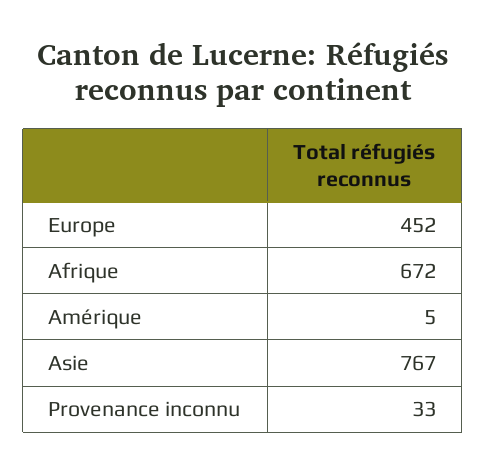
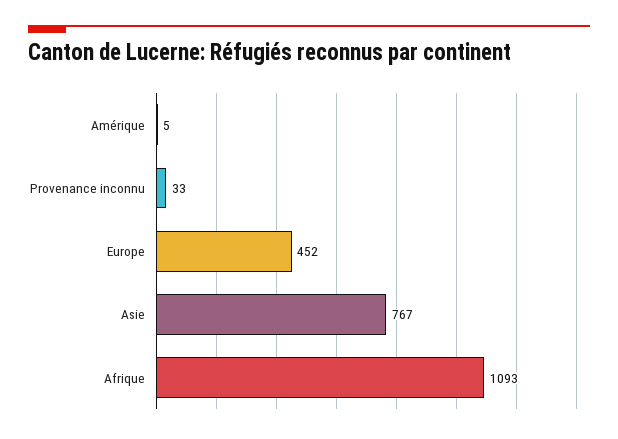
Afrique: 672 -> 1093

